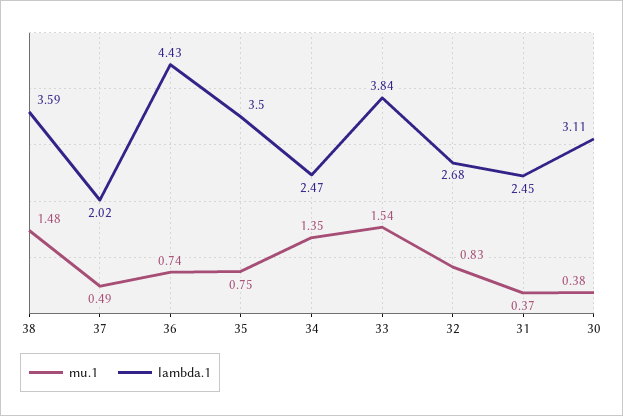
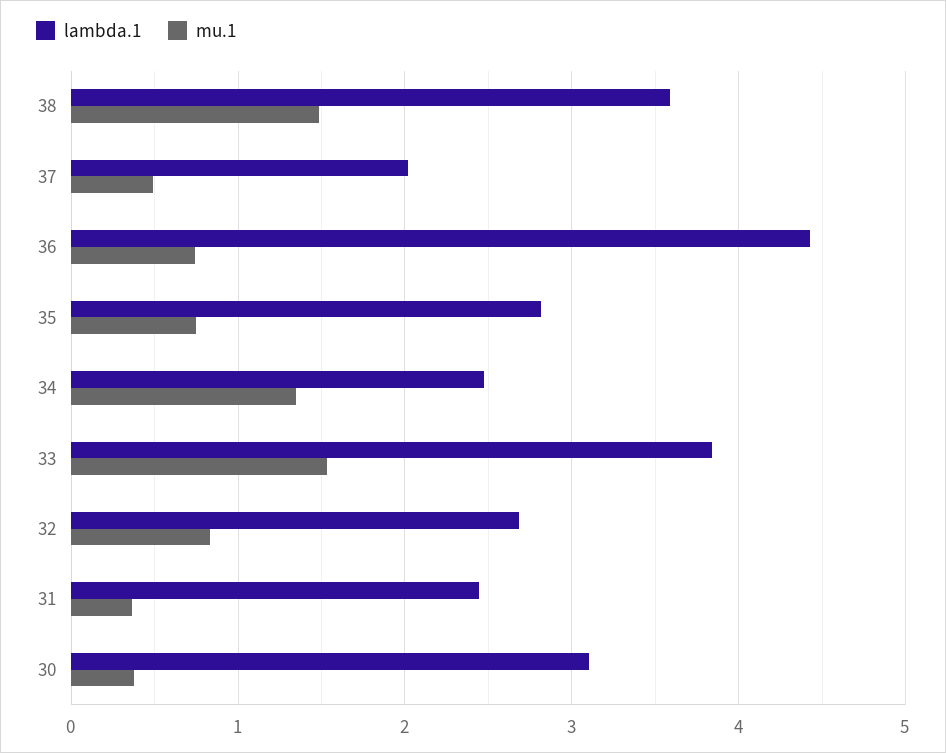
lambda.1, 35: 3.5 -> 2.8

